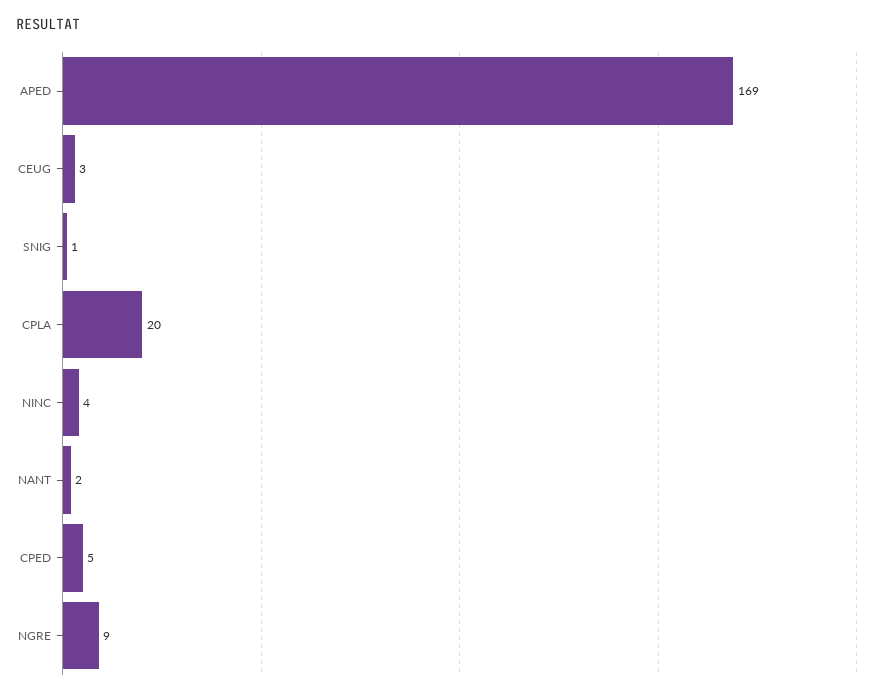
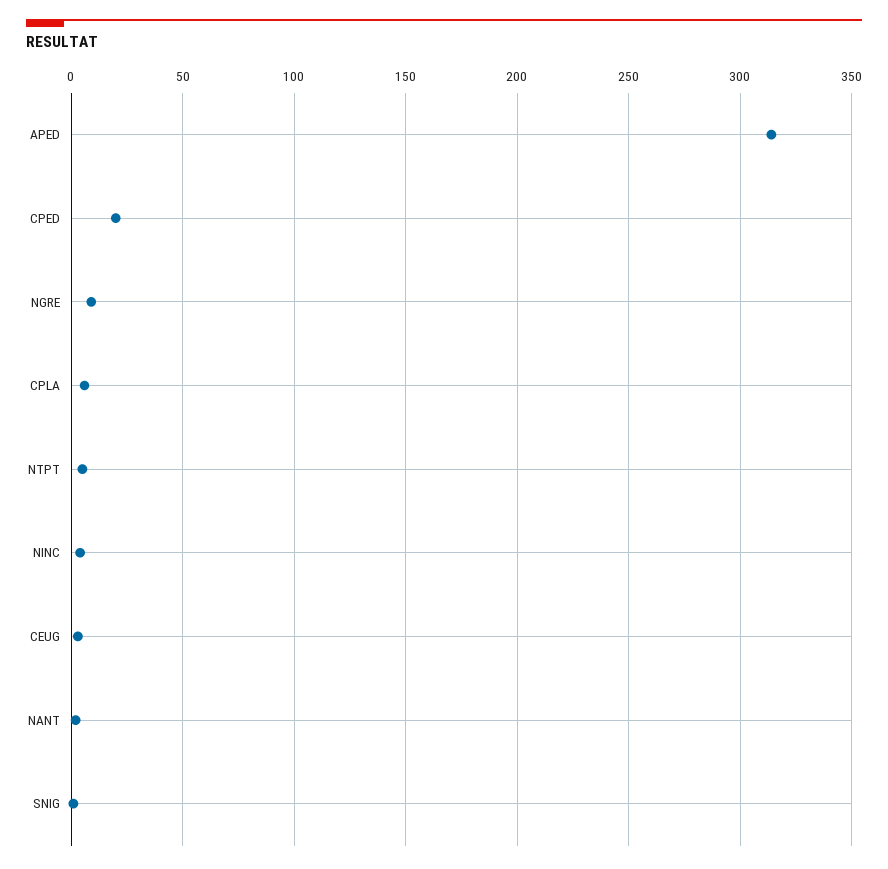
APED: 169 -> 315
CPLA: 20 -> 5
CPED: 5 -> 20
NTPT: none -> 5

